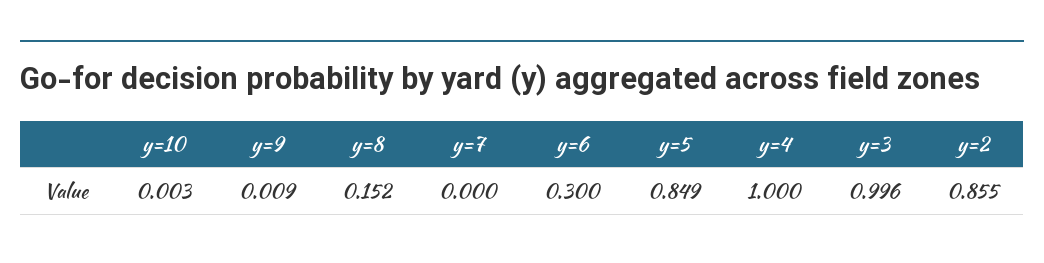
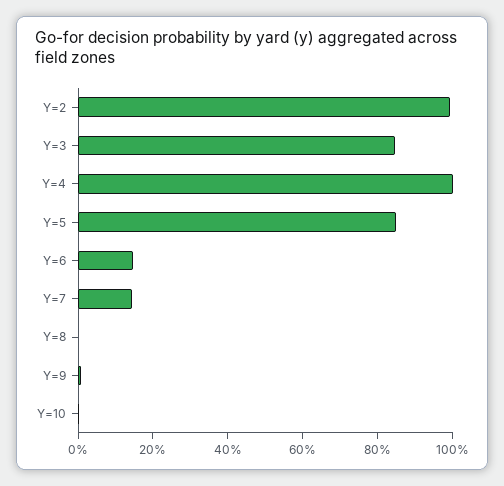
y=8: 0.152 -> 0
y=7: 0 -> 0.15
y=6: 0.3 -> 0.15
y=3: 0.996 -> 0.85
y=2: 0.855 -> 1

